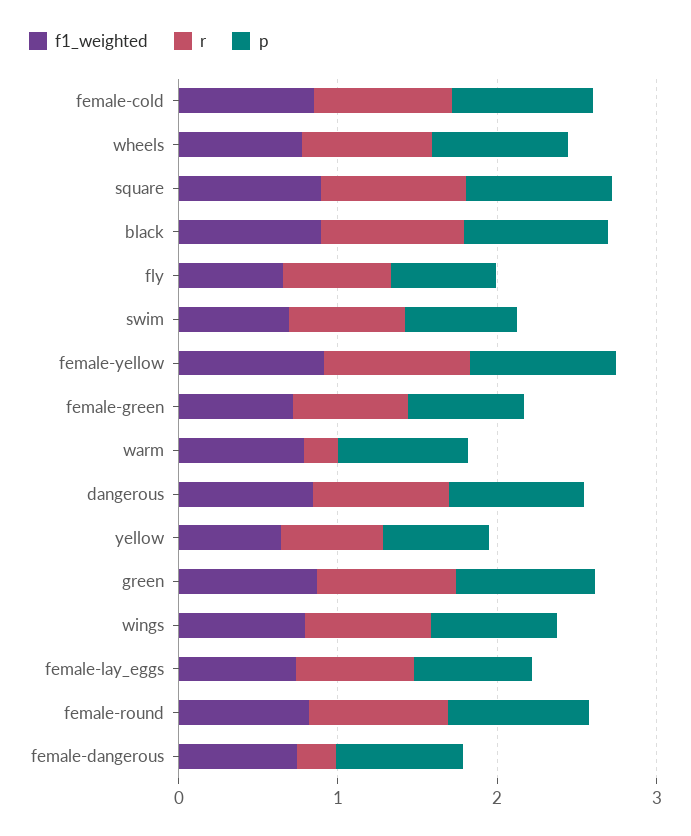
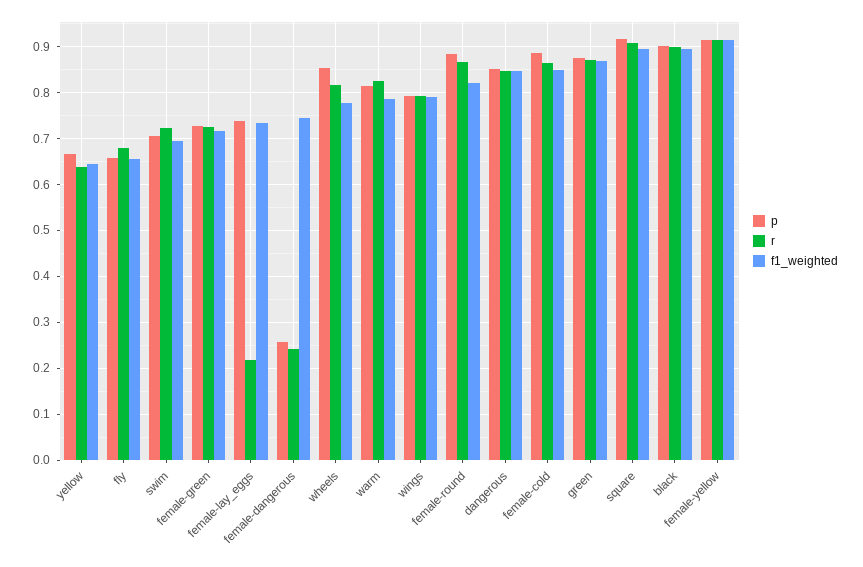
r, warm: 0.2 -> 0.82
r, female-lay_eggs: 0.8 -> 0.22
p, female-dangerous: 0.8 -> 0.26

